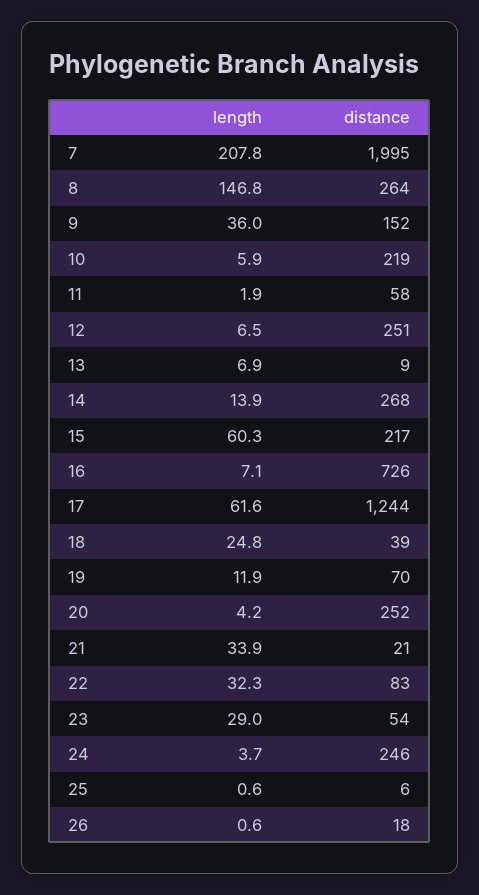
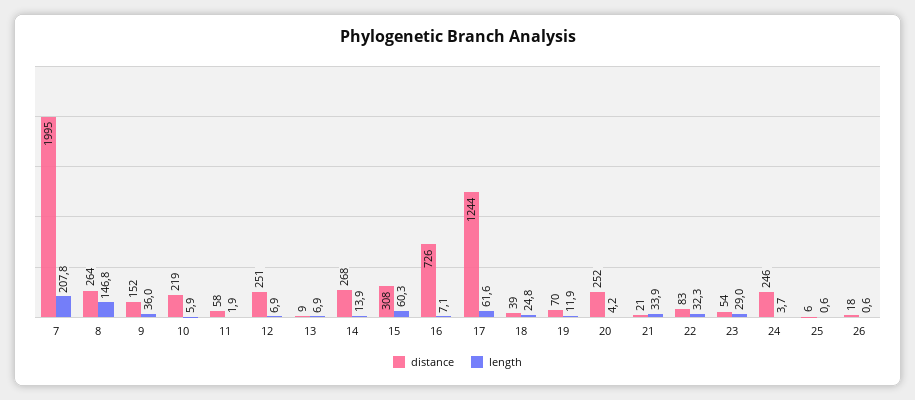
length, 12: 6.5 -> 6.9
distance, 15: 217 -> 308

